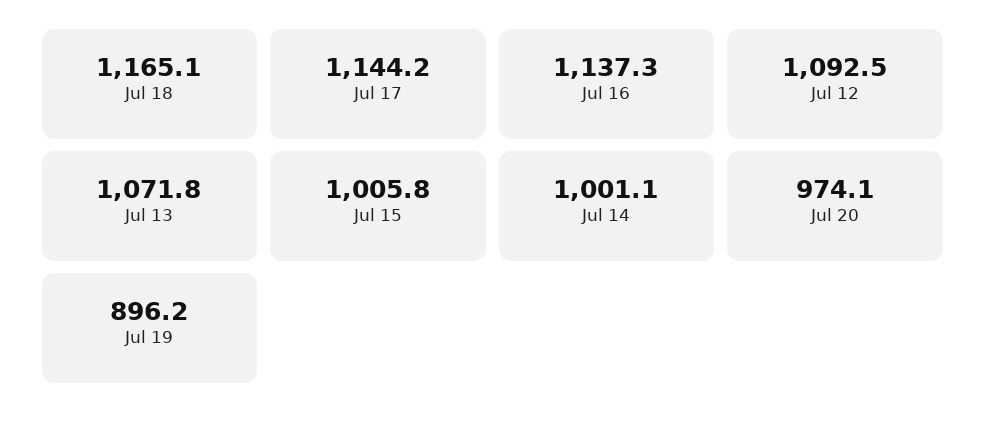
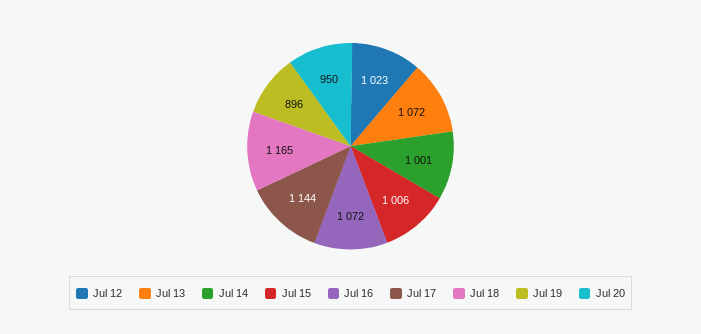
Jul 16: 1137.3 -> 1072
Jul 12: 1092.5 -> 1023
Jul 20: 974.1 -> 950

